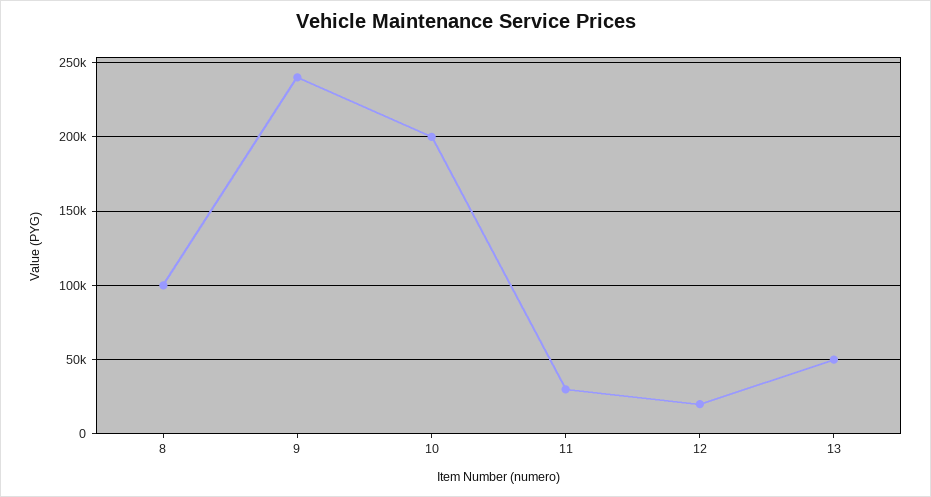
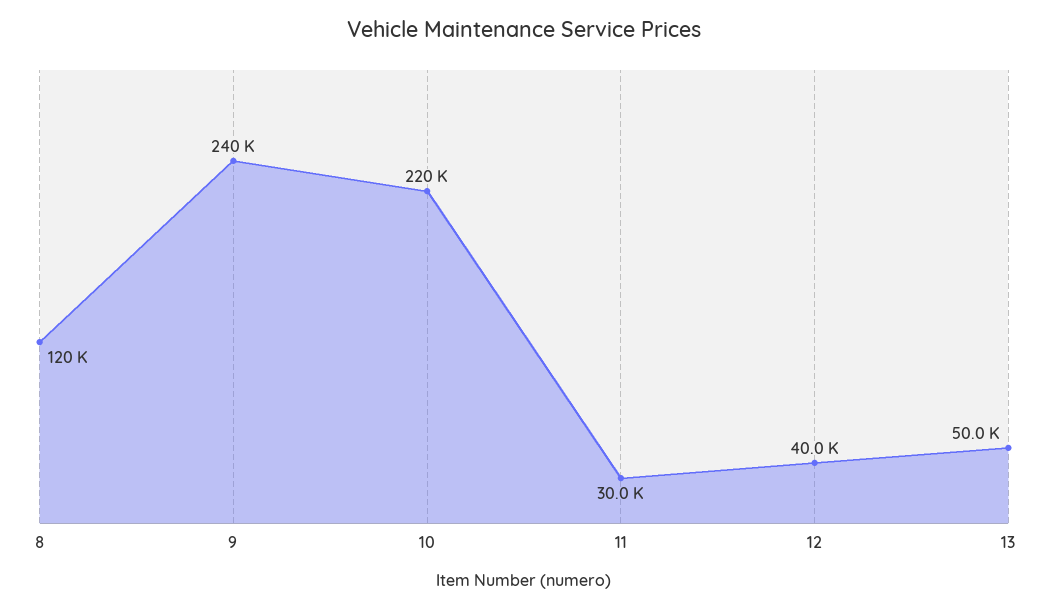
8: 100000 -> 120000
10: 200000 -> 220000
12: 20000 -> 40000

